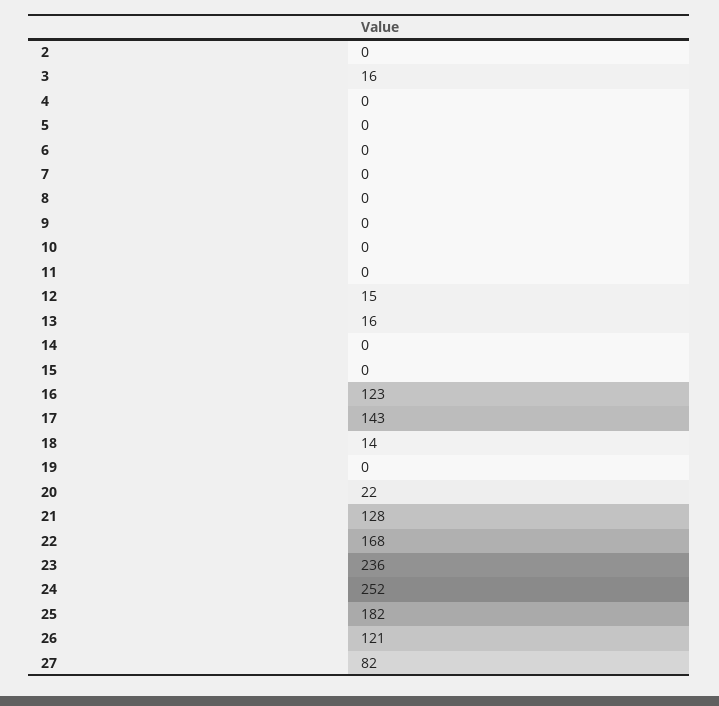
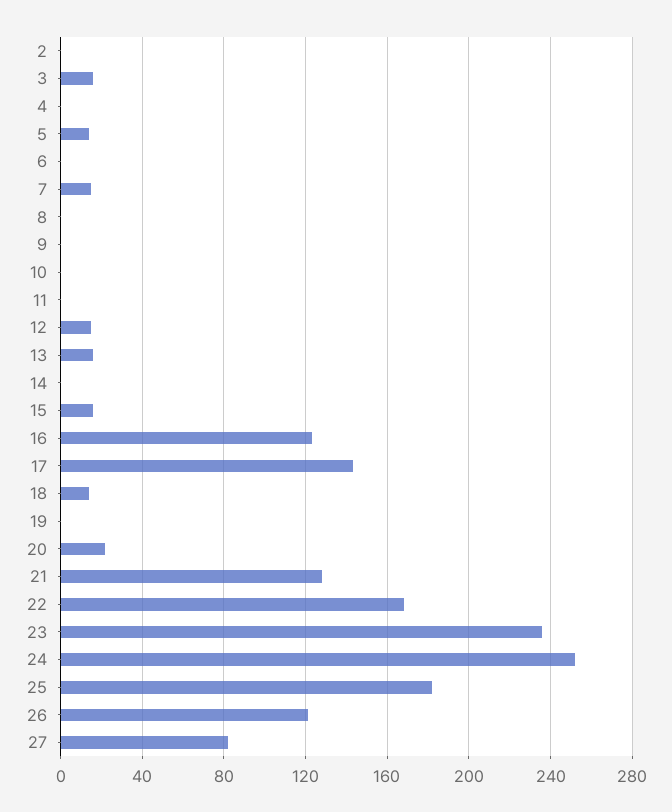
5: 0 -> 15
7: 0 -> 15
15: 0 -> 15

